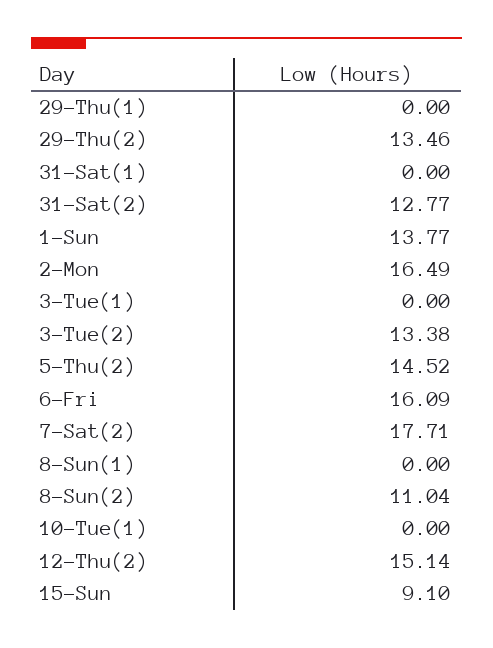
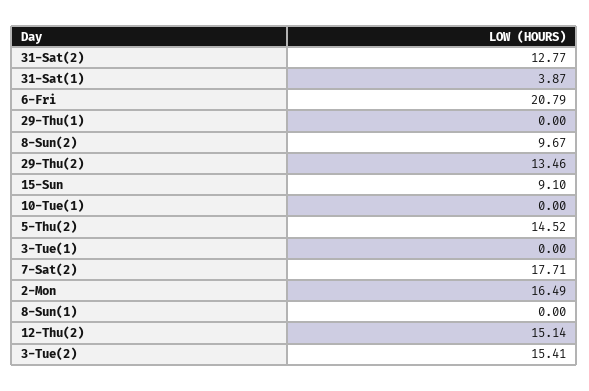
31-Sat(1): 0 -> 3.87
1-Sun: 13.77 -> none
3-Tue(2): 13.38 -> 15.41
6-Fri: 16.09 -> 20.79
8-Sun(2): 11.04 -> 9.67

